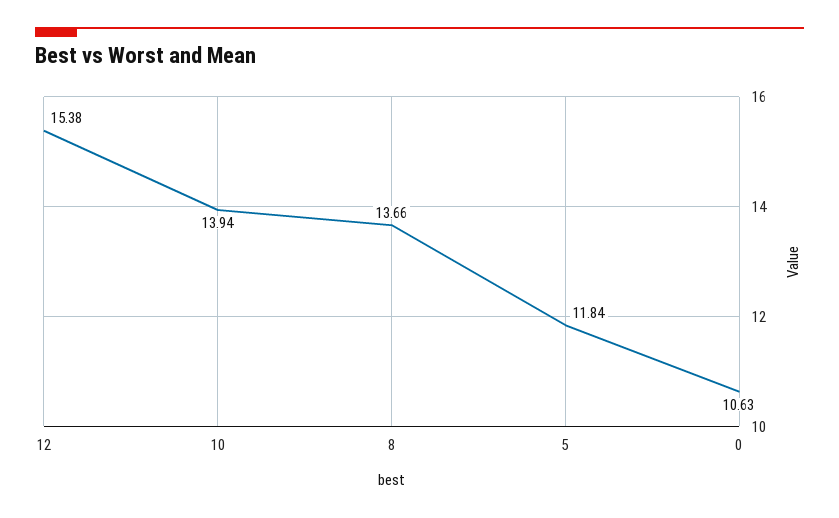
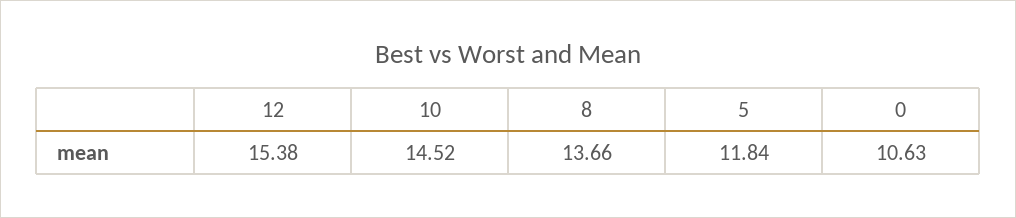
10: 13.94 -> 14.52

